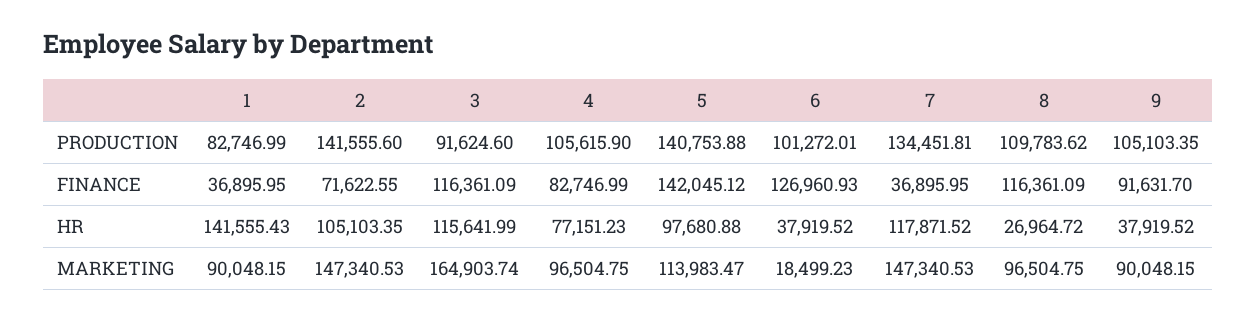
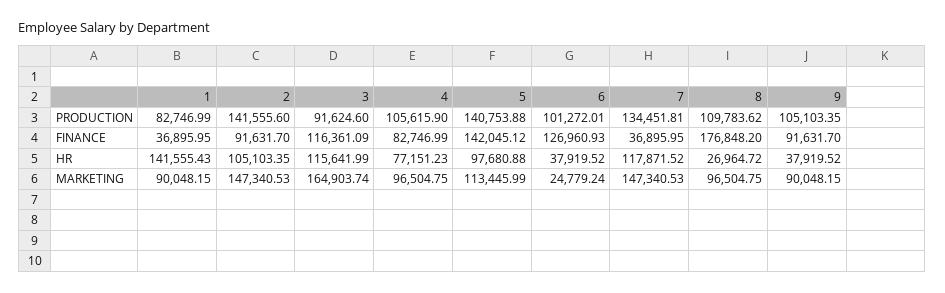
2, FINANCE: 71622.55 -> 91631.7
8, FINANCE: 116361.09 -> 176848.2
5, MARKETING: 113983.47 -> 113445.99
6, MARKETING: 18499.23 -> 24779.24

